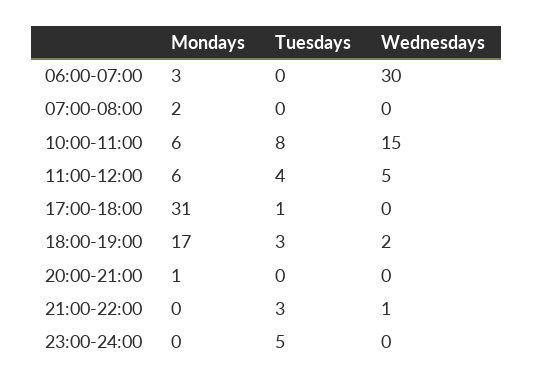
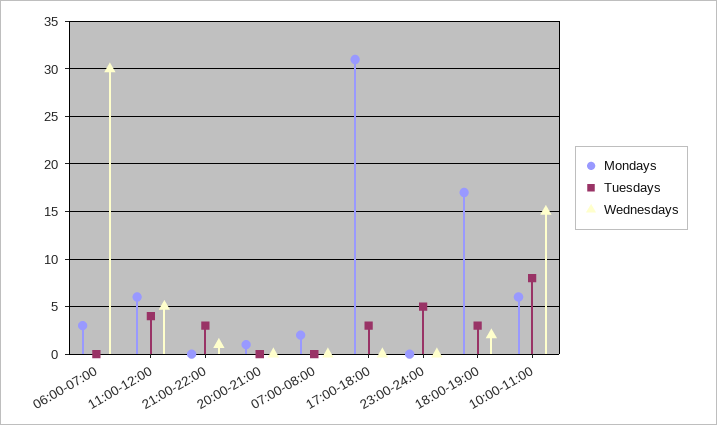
Tuesdays, 17:00-18:00: 1 -> 3

